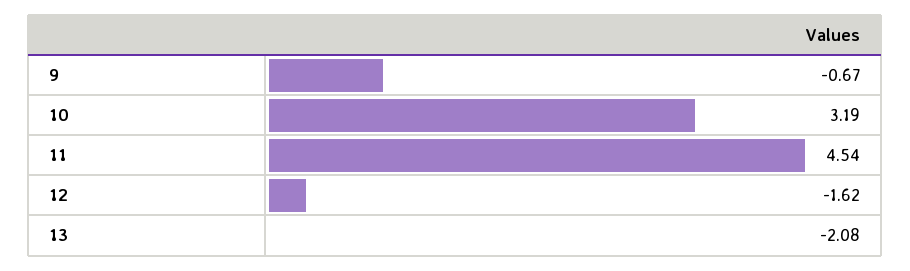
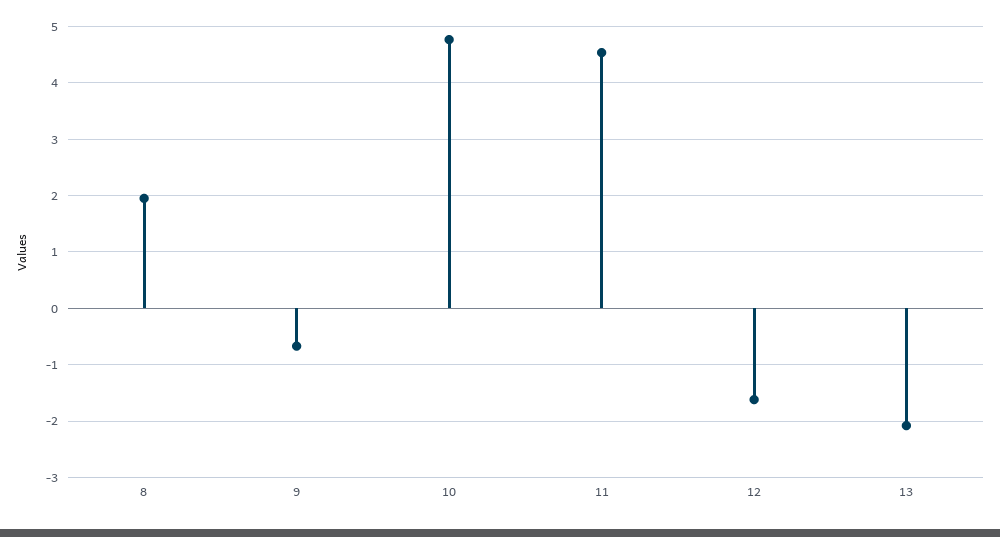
10: 3.19 -> 4.8
8: none -> 2

